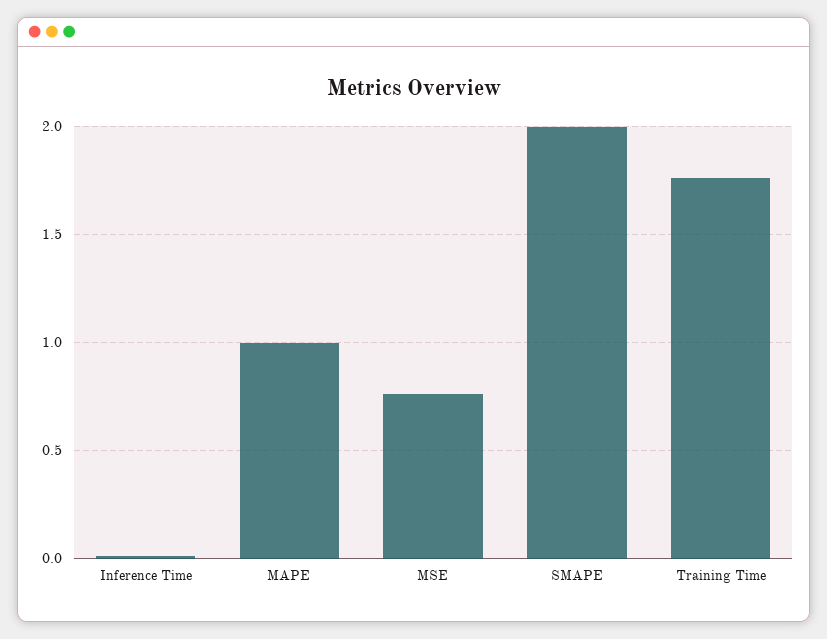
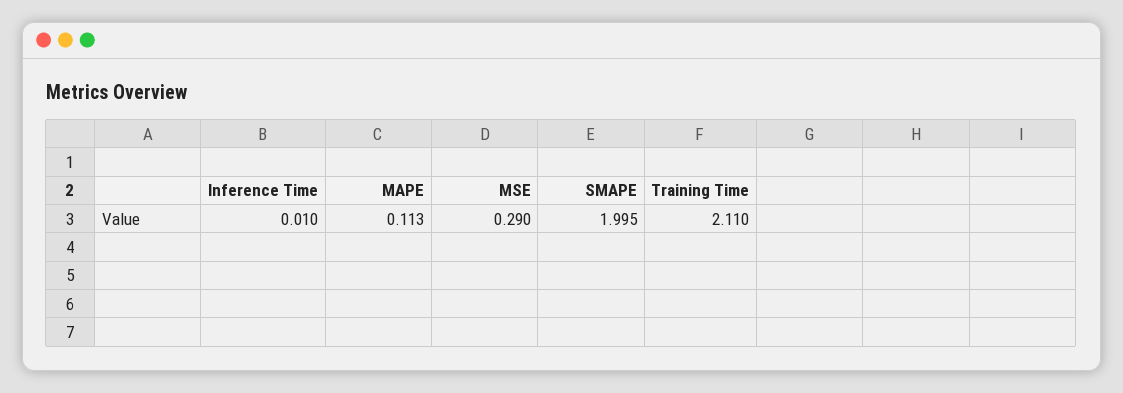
MAPE: 1 -> 0.113
MSE: 0.75 -> 0.29
Training Time: 1.75 -> 2.11

